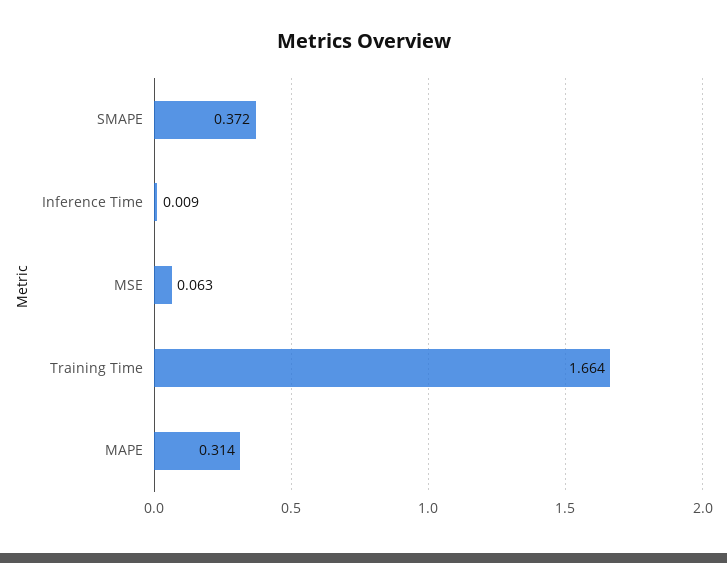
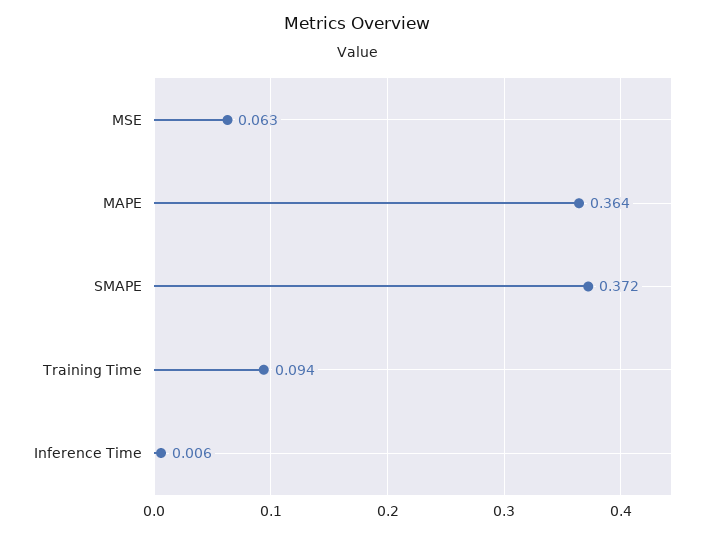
Inference Time: 0.009 -> 0.006
Training Time: 1.664 -> 0.094
MAPE: 0.314 -> 0.364

